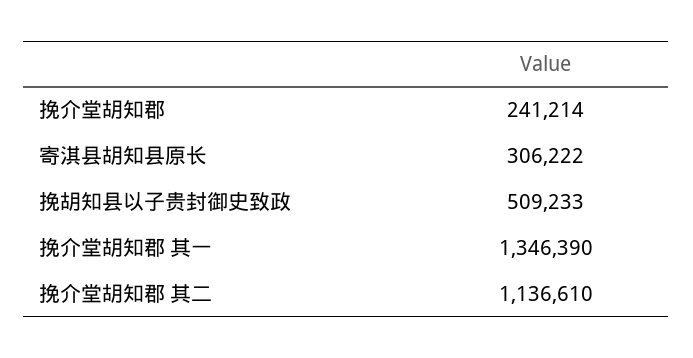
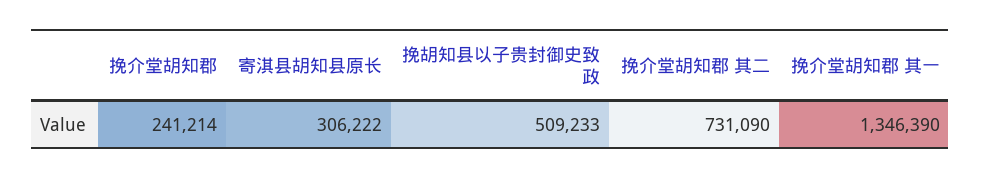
挽介堂胡知郡 其二: 1136610 -> 731090

